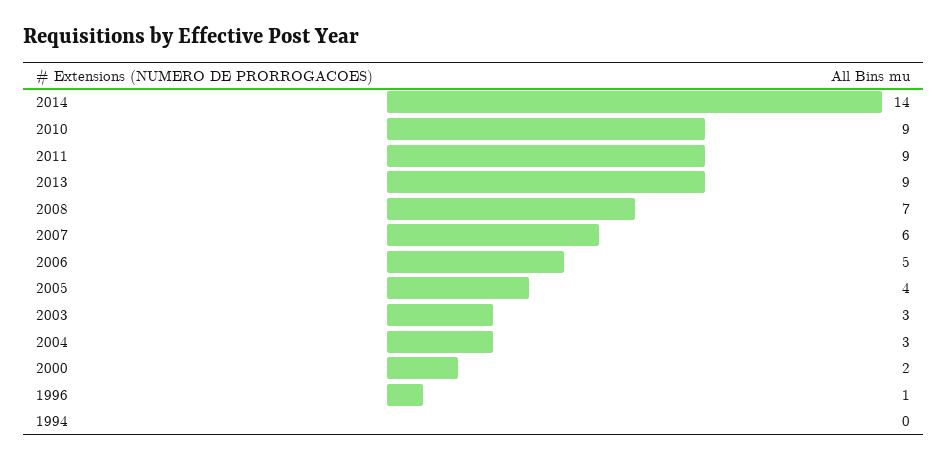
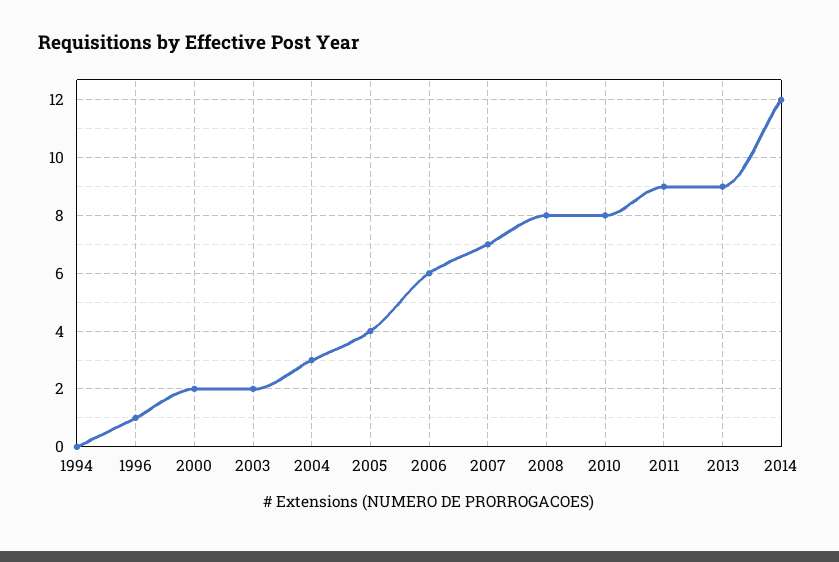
2014: 14 -> 12
2010: 9 -> 8
2008: 7 -> 8
2007: 6 -> 7
2006: 5 -> 6
2003: 3 -> 2

